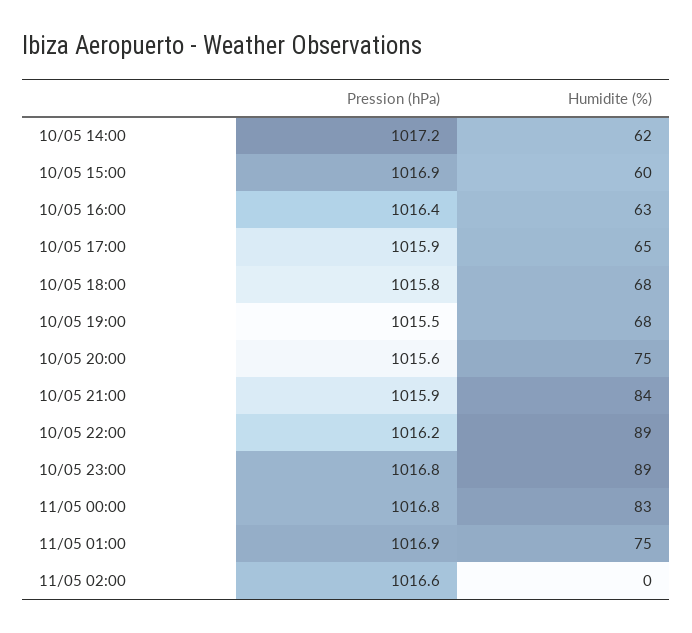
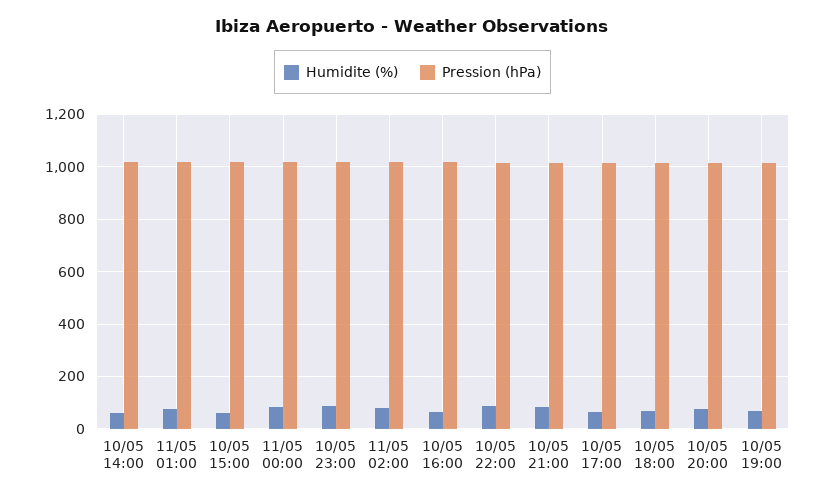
Humidite (%), 11/05 02:00: 0 -> 75

